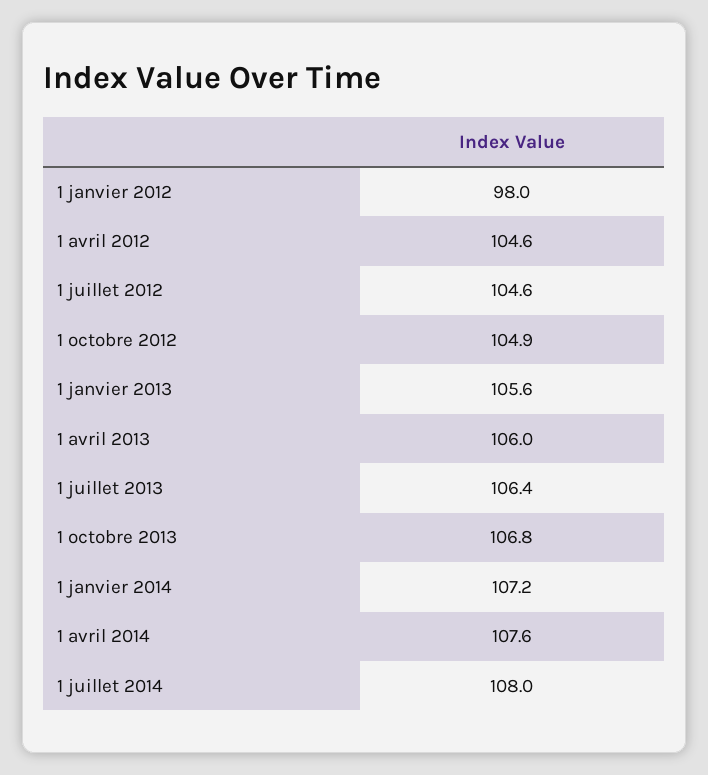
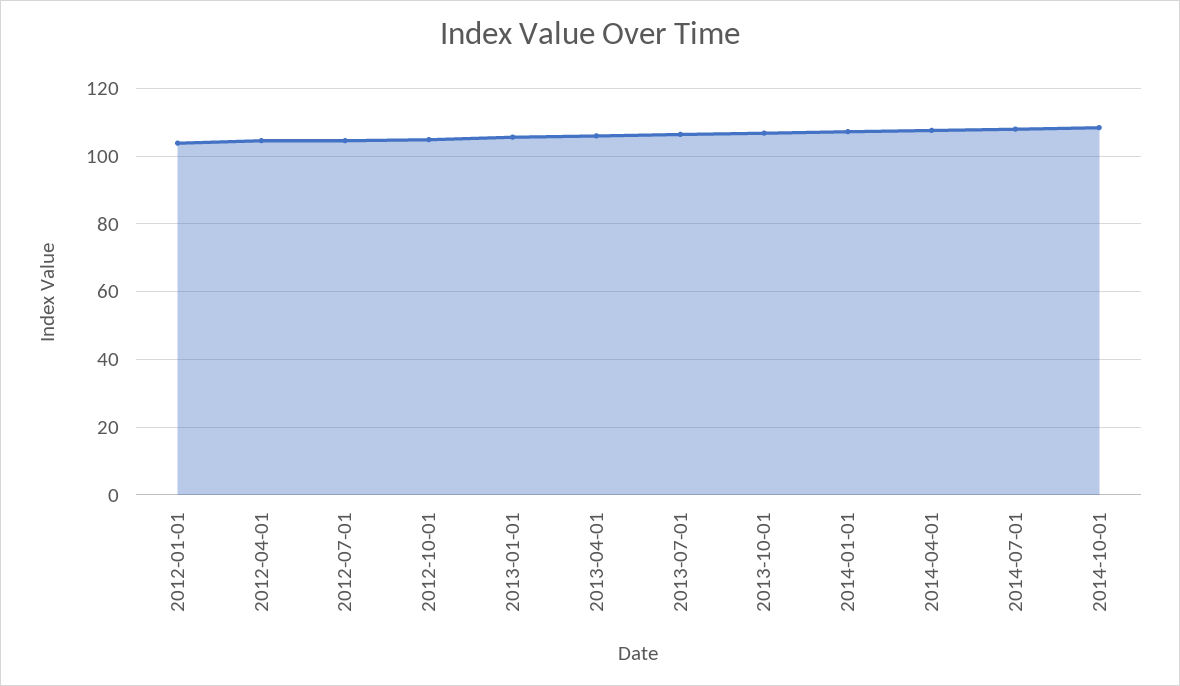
1 janvier 2012: 98 -> 104
2014-10-01: none -> 108

